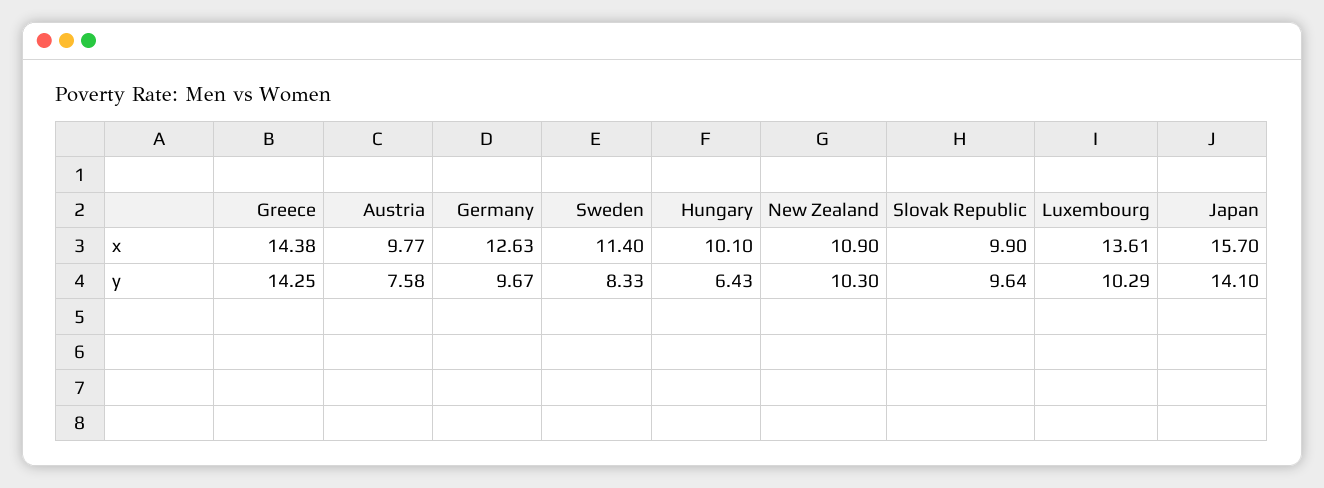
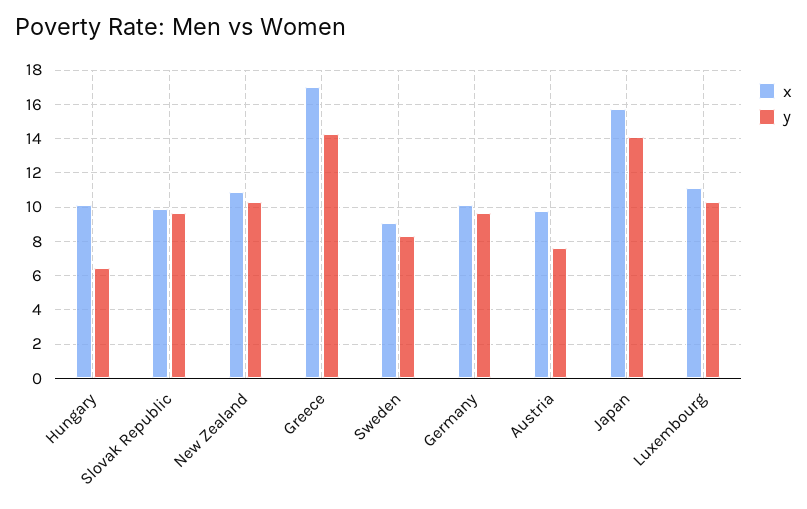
x, Greece: 14.38 -> 17
x, Germany: 12.63 -> 10
x, Sweden: 11.4 -> 9
x, Luxembourg: 13.61 -> 11

